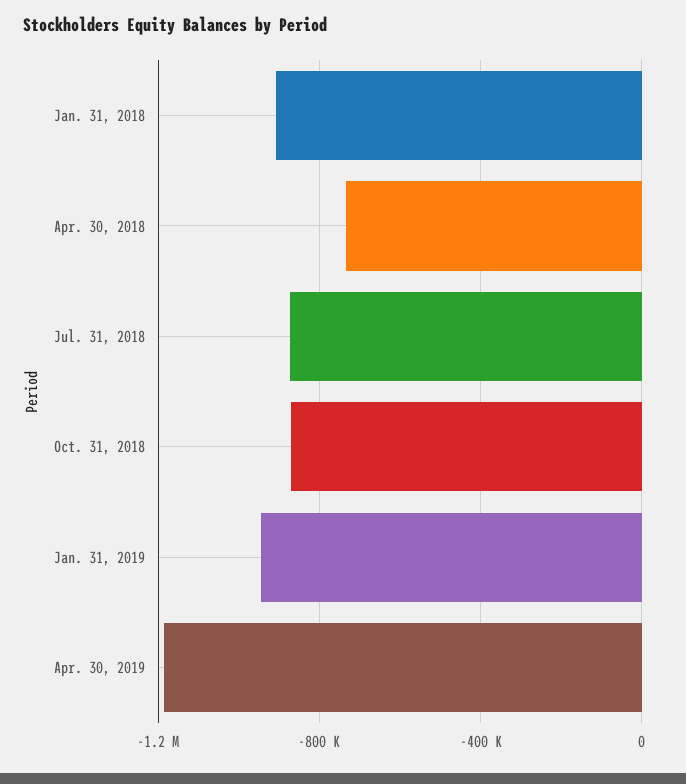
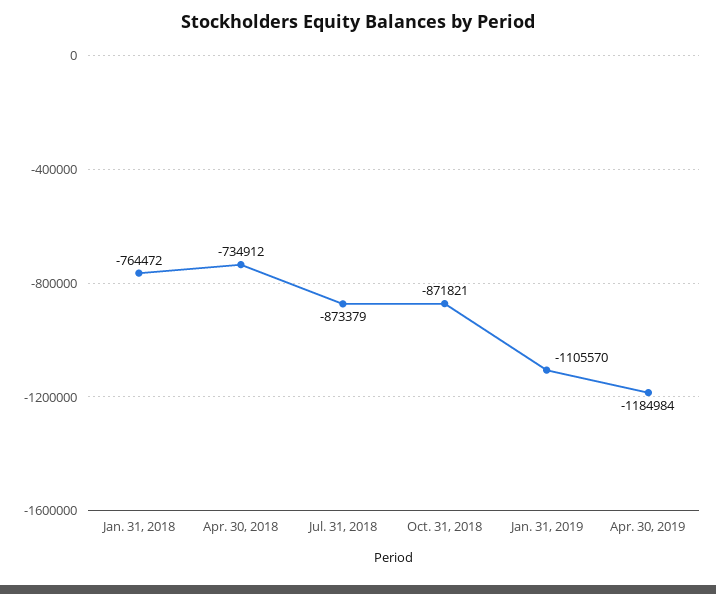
Jan. 31, 2018: -900000 -> -764472
Jan. 31, 2019: -950000 -> -1105570

